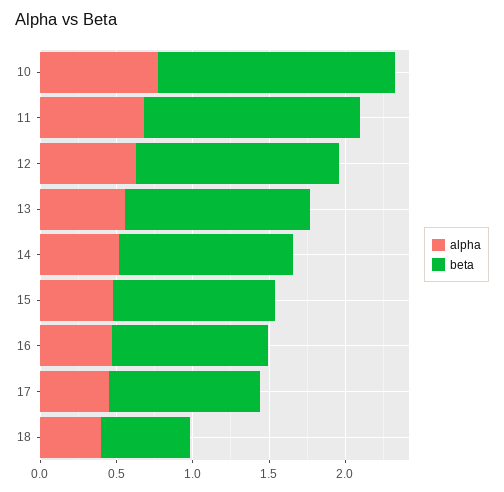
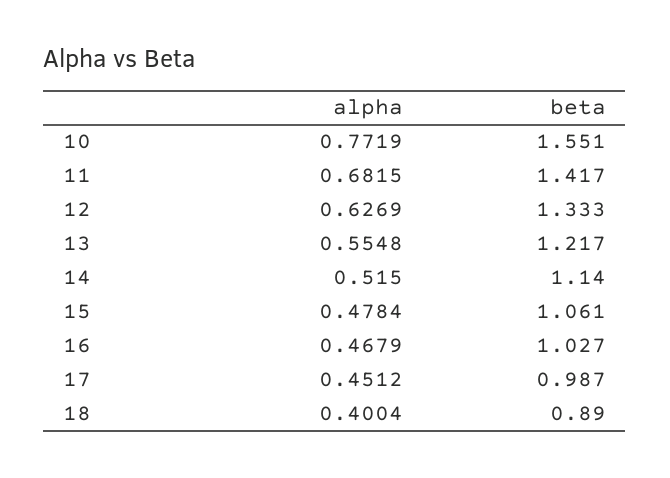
beta, 18: 0.6 -> 0.89

